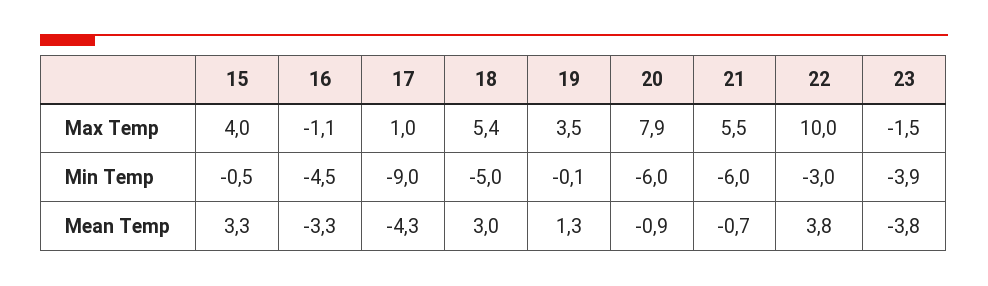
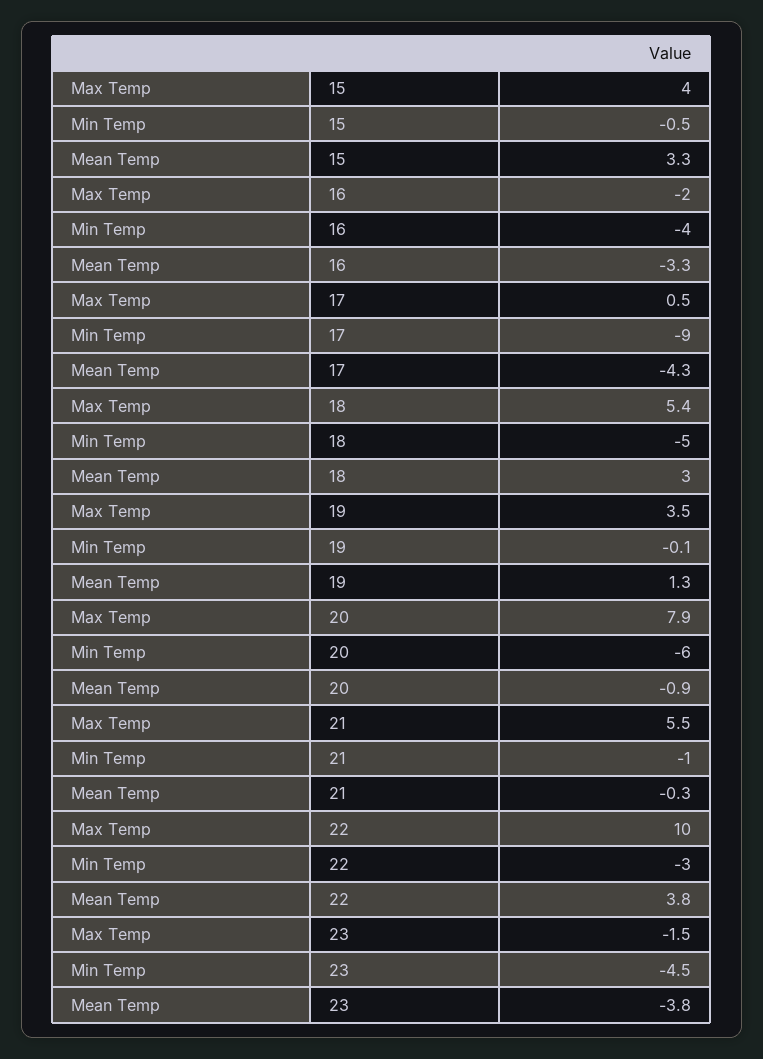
16, Max Temp: -1.1 -> -2
17, Max Temp: 1 -> 0.5
16, Min Temp: -4.5 -> -4
21, Min Temp: -6 -> -1
23, Min Temp: -3.9 -> -4.5
21, Mean Temp: -0.7 -> -0.3

